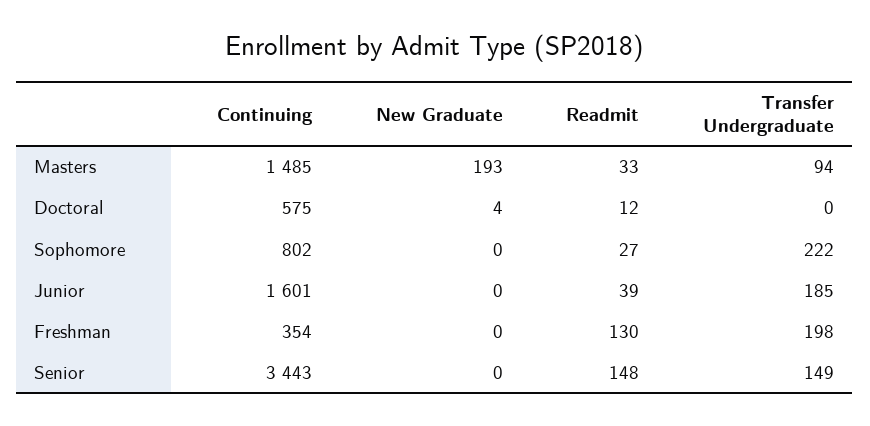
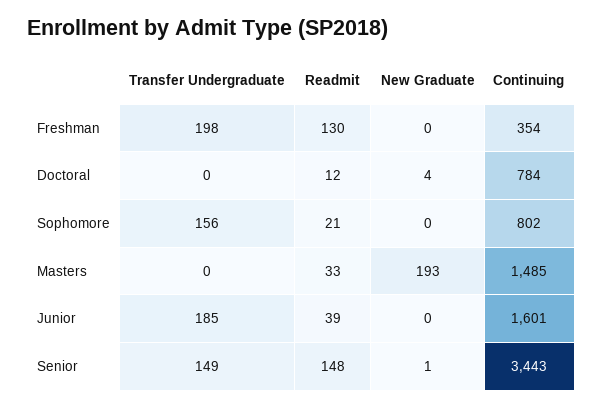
Transfer Undergraduate, Masters: 94 -> 0
Continuing, Doctoral: 575 -> 784
Readmit, Sophomore: 27 -> 21
Transfer Undergraduate, Sophomore: 222 -> 156
New Graduate, Senior: 0 -> 1

